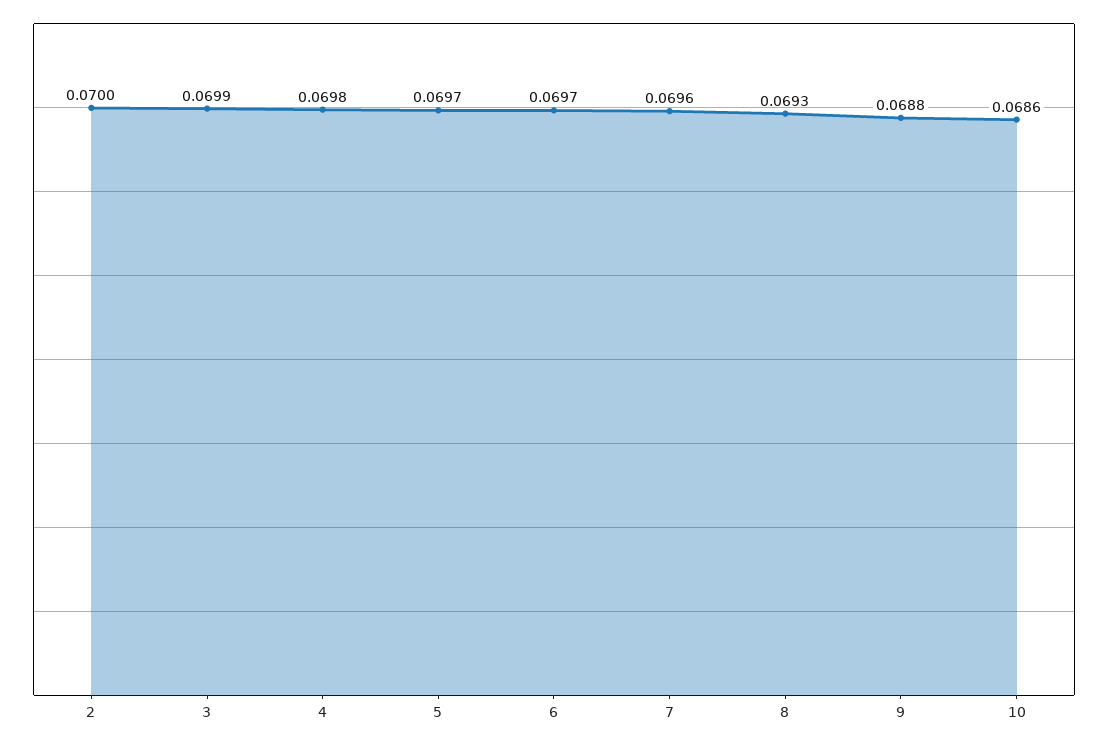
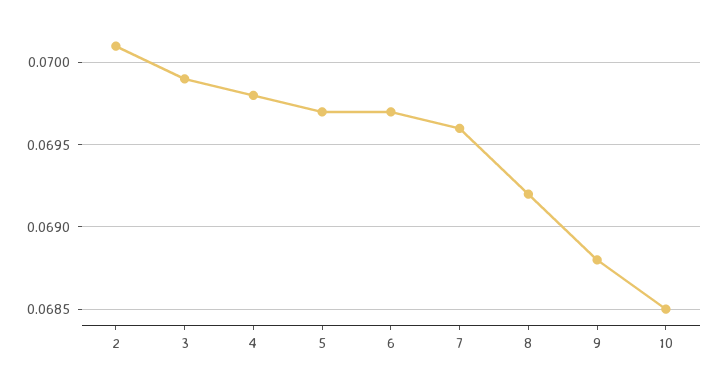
2: 0.07 -> 0.0701
8: 0.0693 -> 0.0692
10: 0.0686 -> 0.0685

